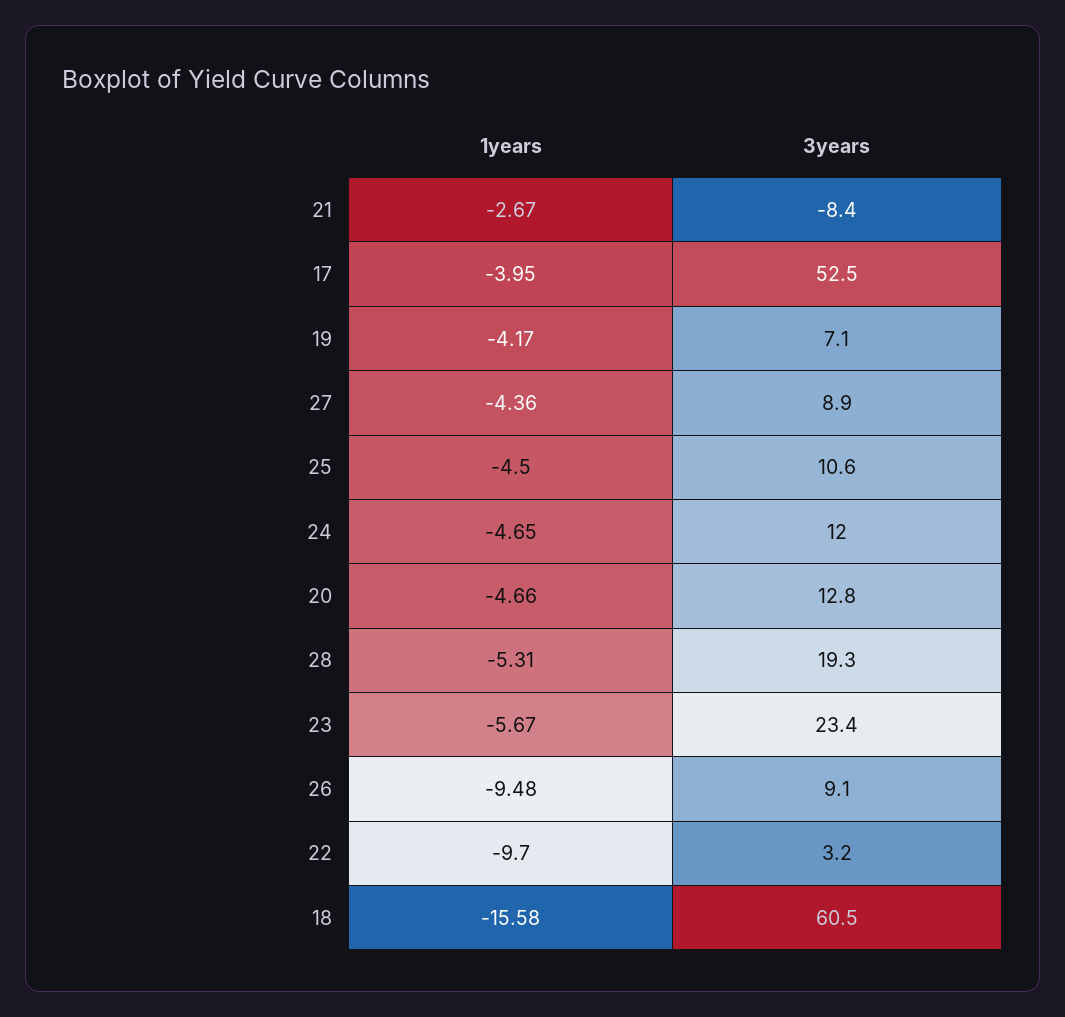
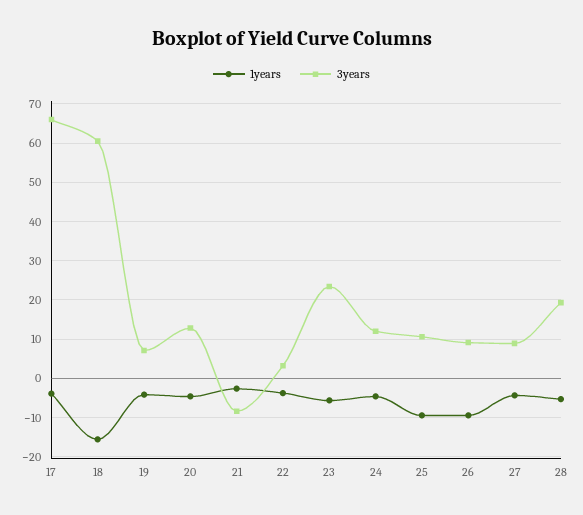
3years, 17: 52.5 -> 66
1years, 25: -4.5 -> -10
1years, 22: -9.7 -> -4

